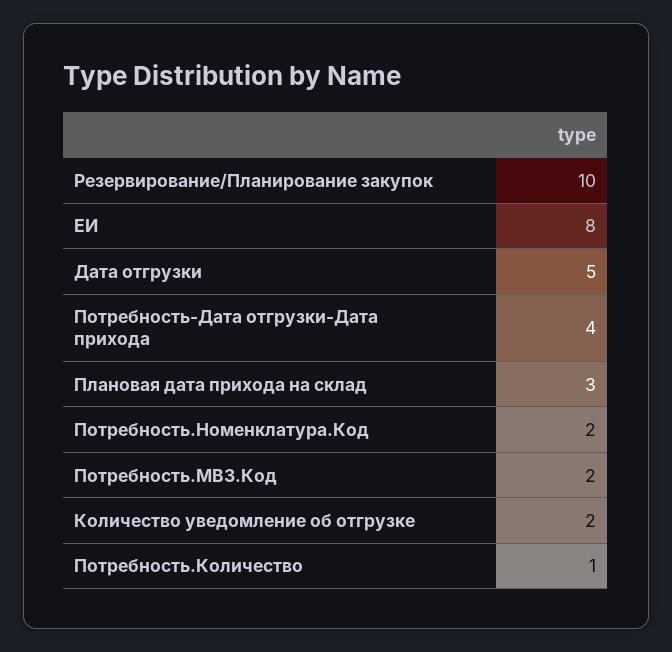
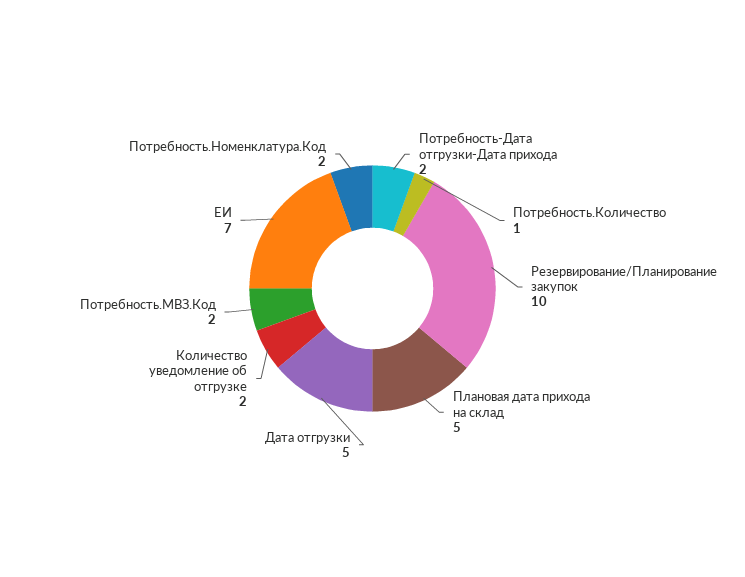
ЕИ: 8 -> 7
Потребность-Дата отгрузки-Дата прихода: 4 -> 2
Плановая дата прихода на склад: 3 -> 5

